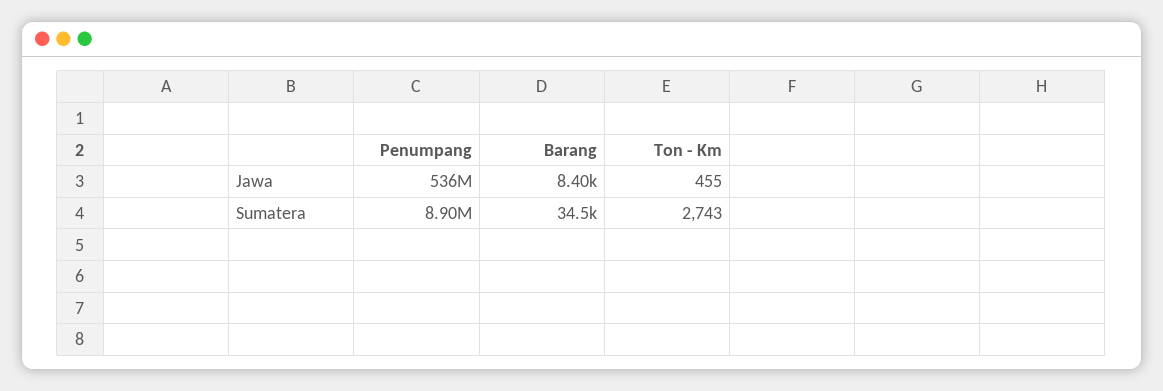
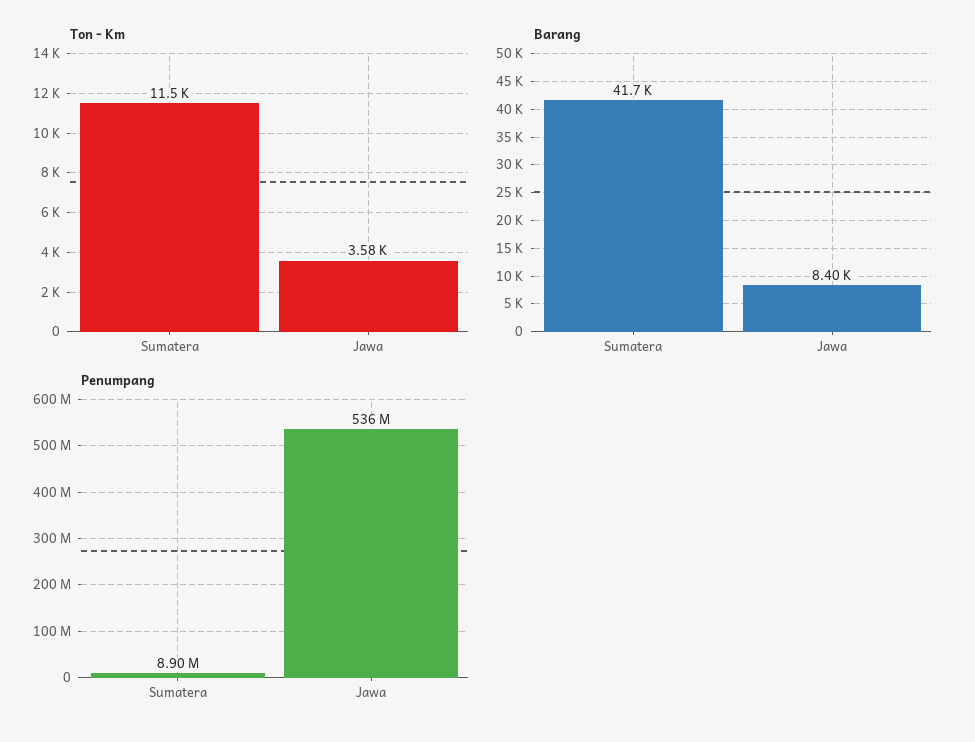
Ton - Km, Jawa: 455 -> 3580
Barang, Sumatera: 34500 -> 41700
Ton - Km, Sumatera: 2743 -> 11500

